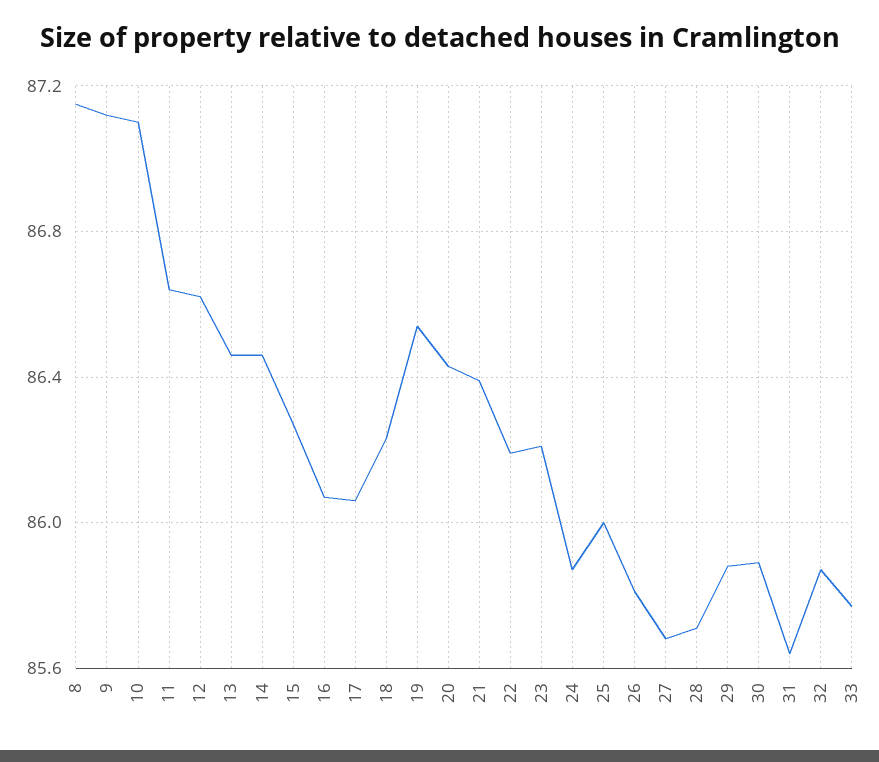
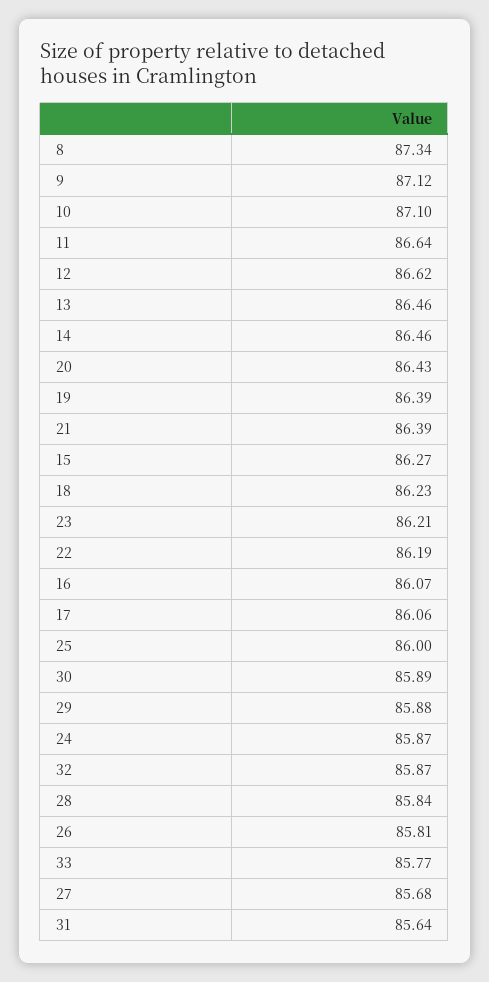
8: 87.15 -> 87.34
19: 86.55 -> 86.39
28: 85.7 -> 85.84

